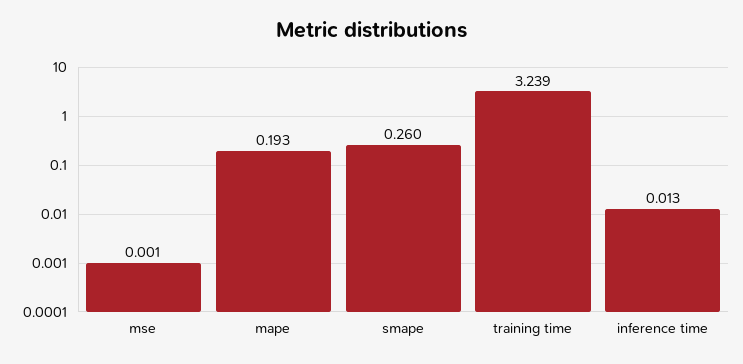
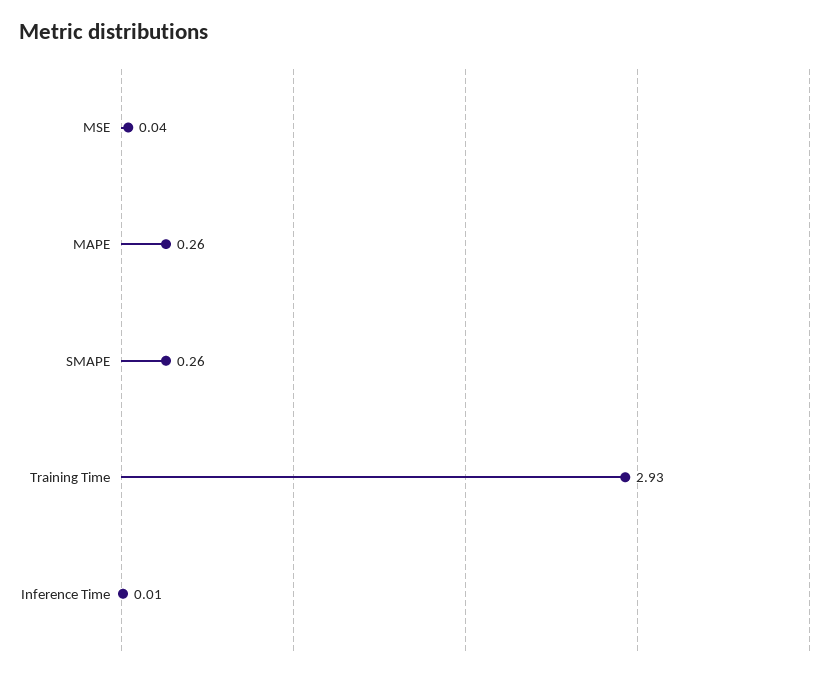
mse: 0.001 -> 0.04
mape: 0.193 -> 0.26
training time: 3.239 -> 2.93

